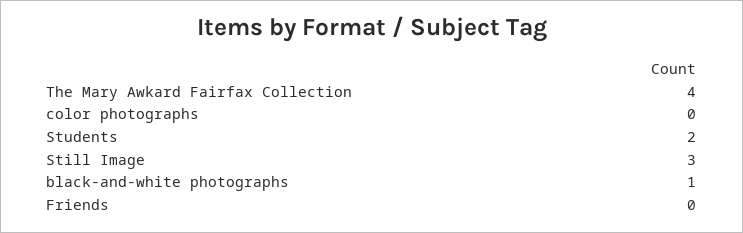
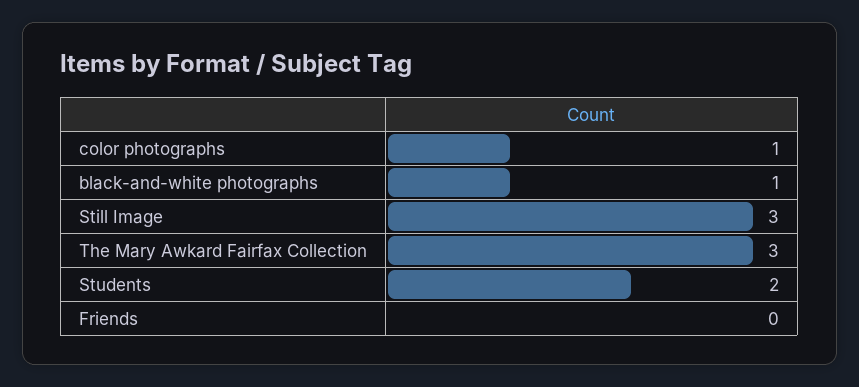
The Mary Awkard Fairfax Collection: 4 -> 3
color photographs: 0 -> 1

